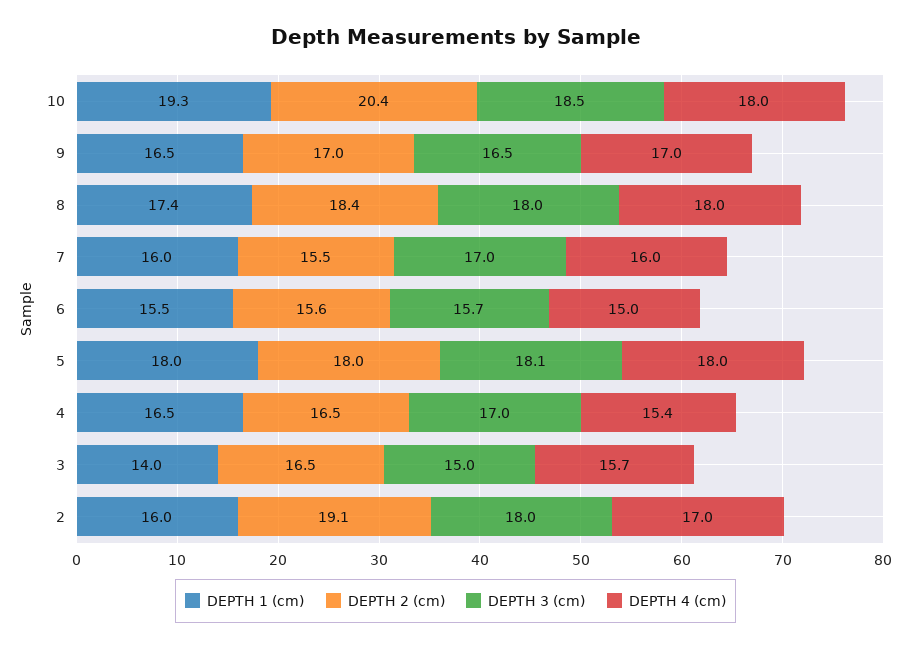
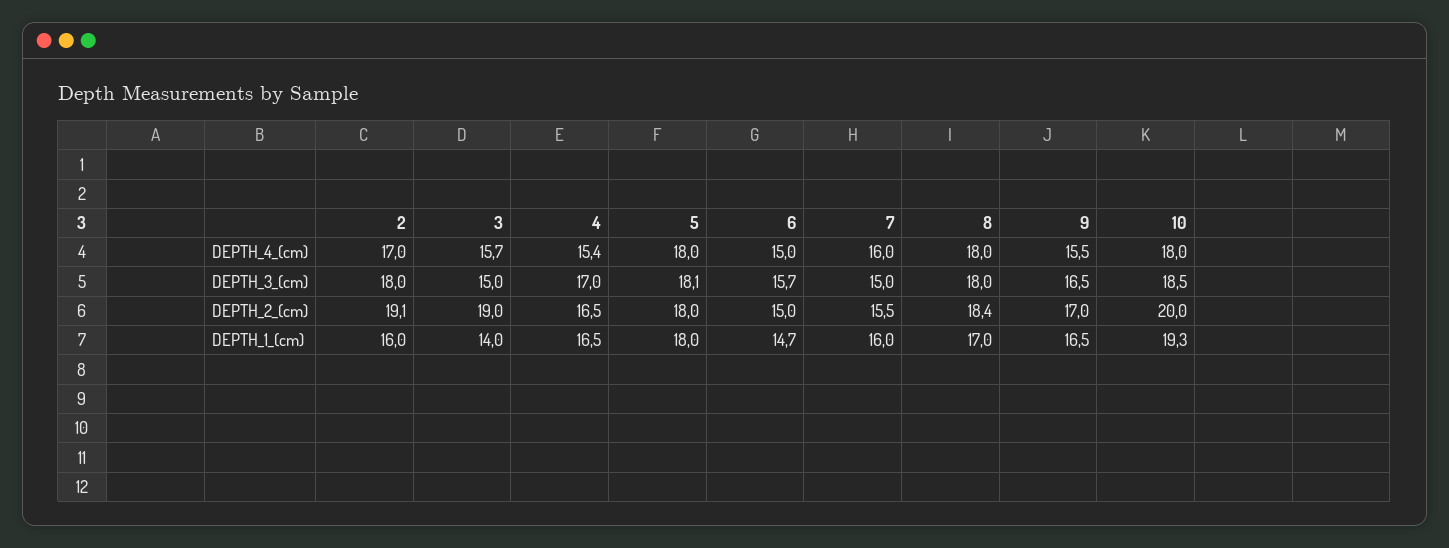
DEPTH 2 (cm), 10: 20.4 -> 20
DEPTH 4 (cm), 9: 17 -> 15.5
DEPTH 1 (cm), 8: 17.4 -> 17
DEPTH 3 (cm), 7: 17 -> 15
DEPTH 1 (cm), 6: 15.5 -> 14.7
DEPTH 2 (cm), 6: 15.6 -> 15
DEPTH 2 (cm), 3: 16.5 -> 19

